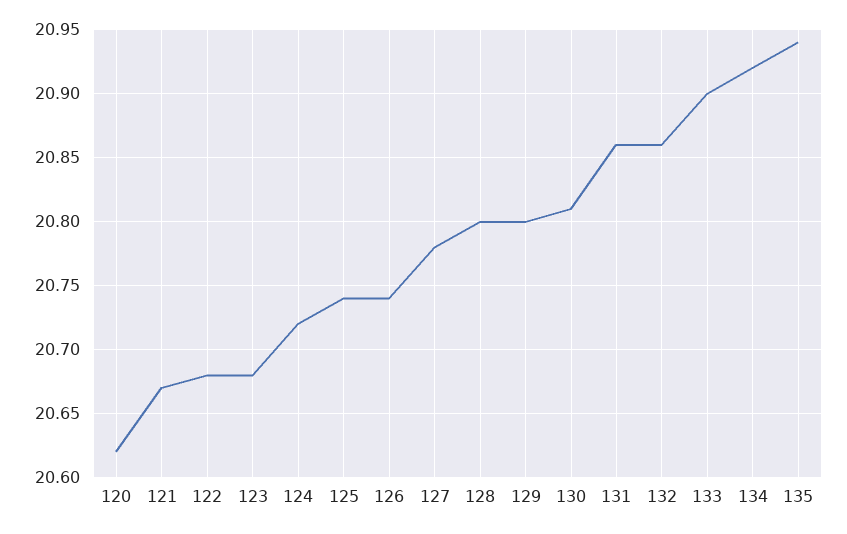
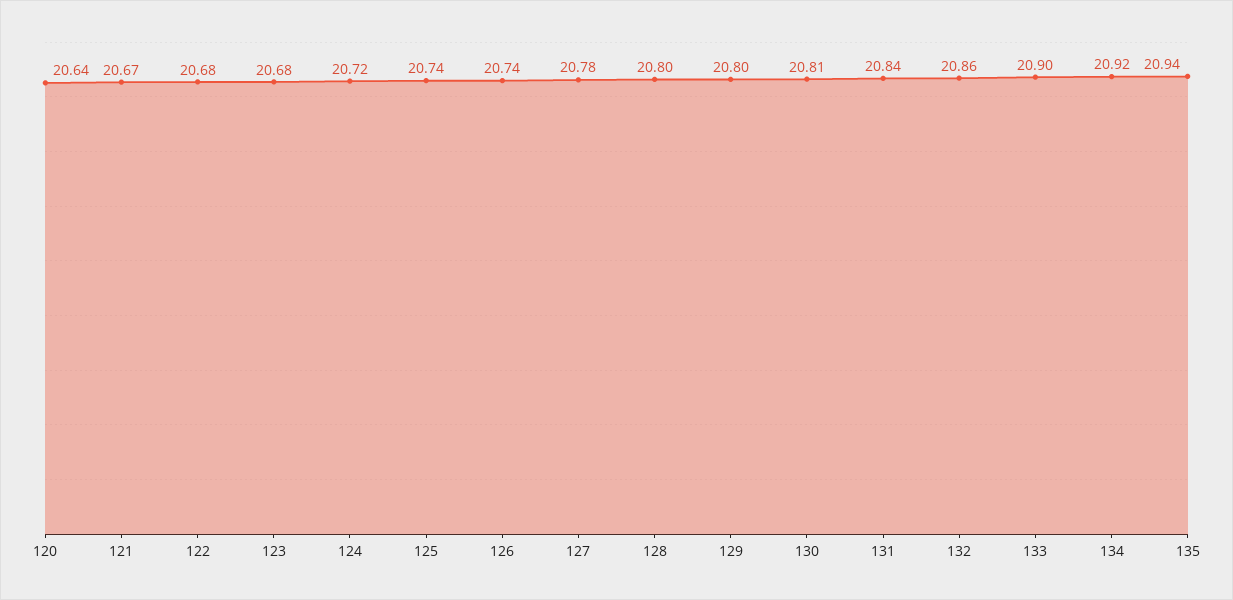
120: 20.62 -> 20.64
131: 20.86 -> 20.84

